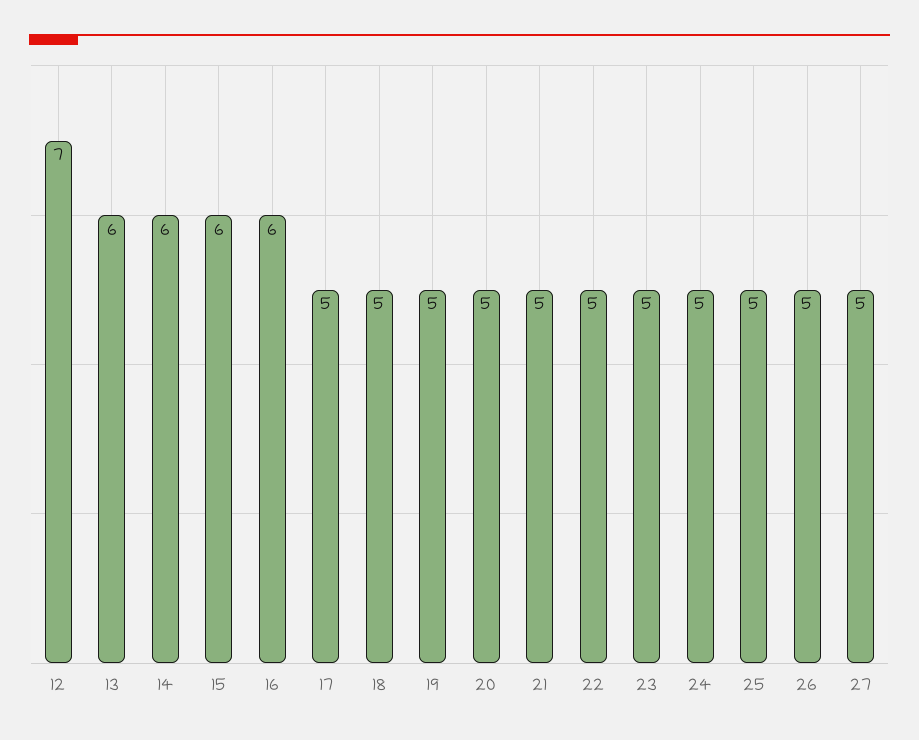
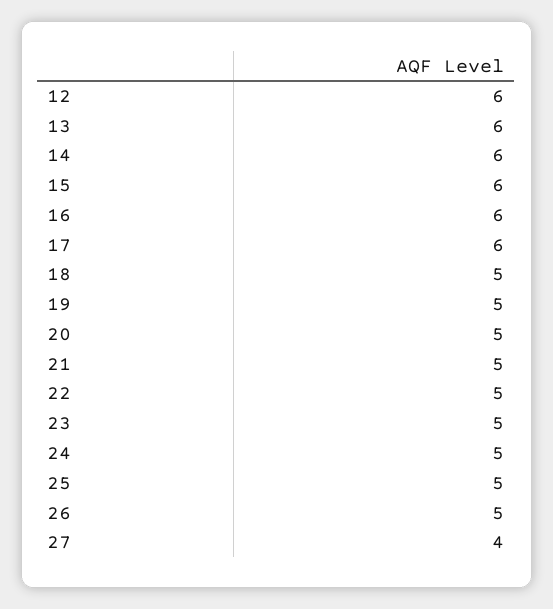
12: 7 -> 6
17: 5 -> 6
27: 5 -> 4

